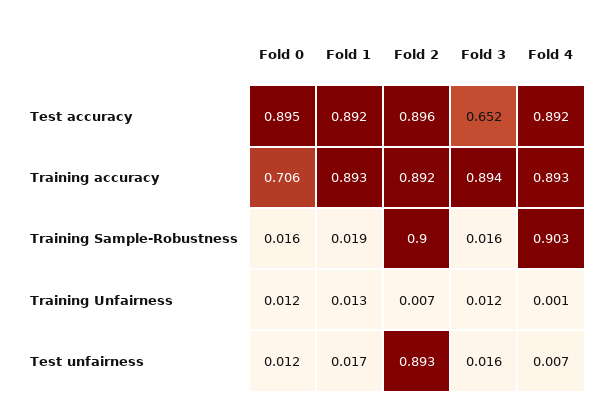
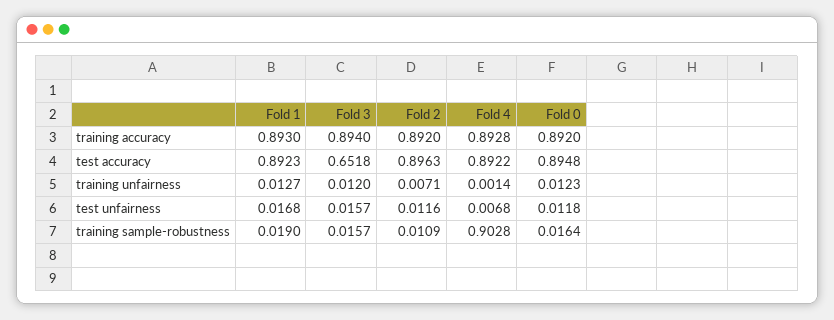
Fold 0, Training accuracy: 0.706 -> 0.892
Fold 2, Training Sample-Robustness: 0.9 -> 0.0109
Fold 2, Test unfairness: 0.893 -> 0.0116

